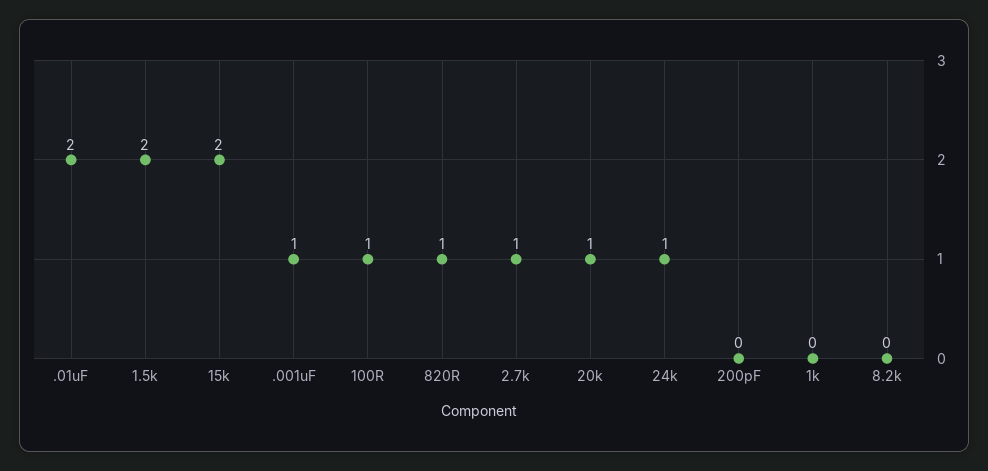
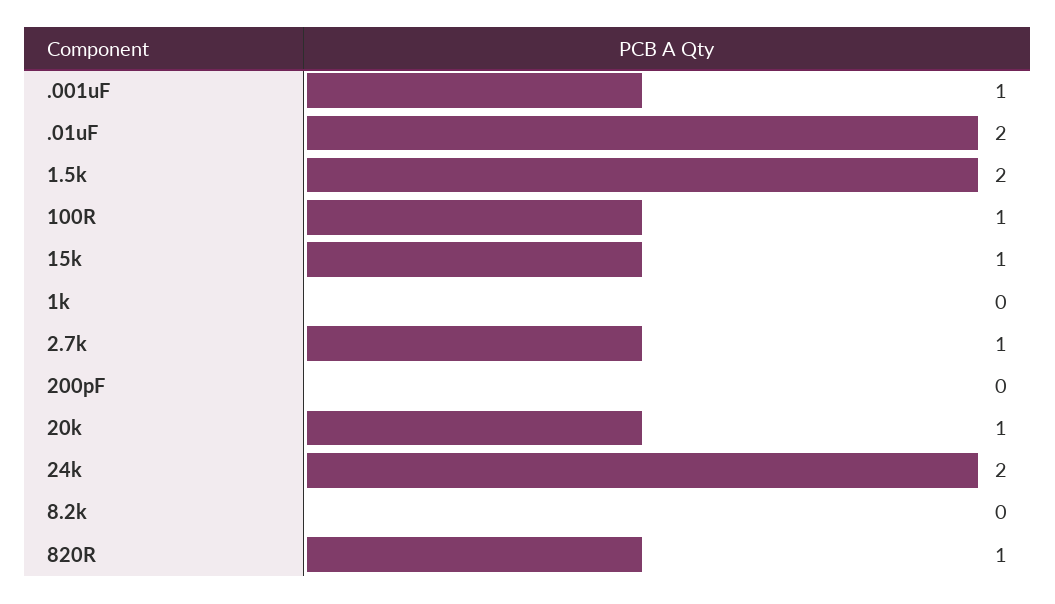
15k: 2 -> 1
24k: 1 -> 2

